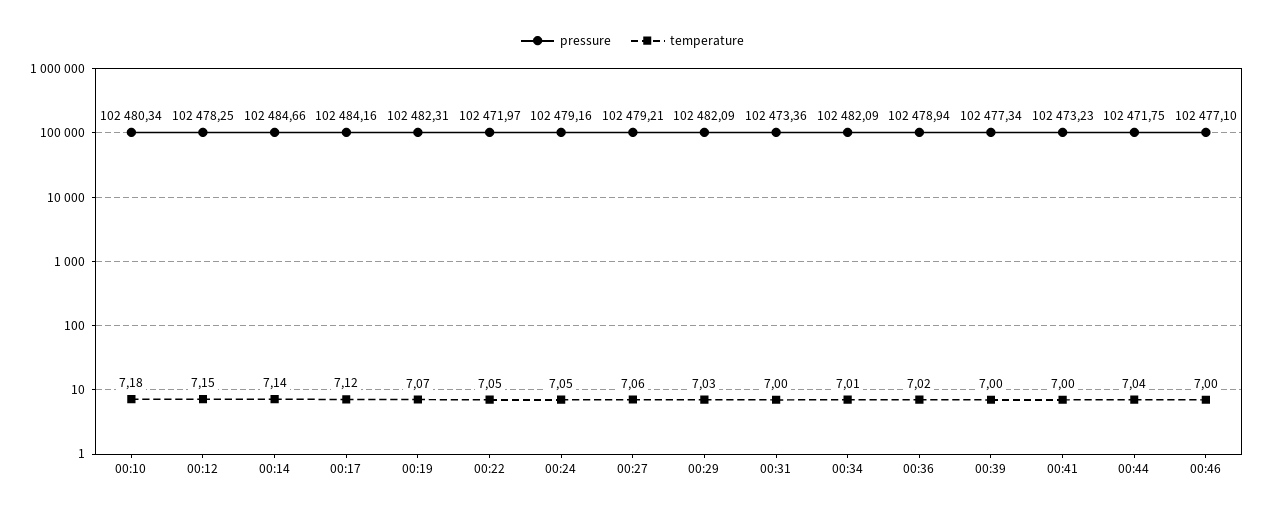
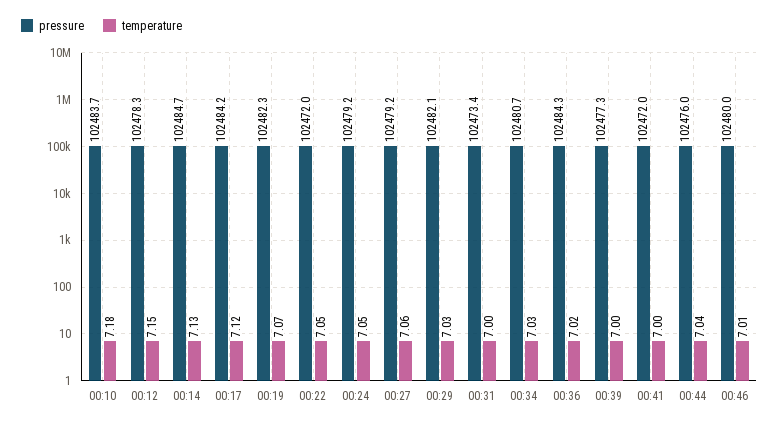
pressure, 00:10: 102480.34 -> 102483.7
temperature, 00:14: 7.14 -> 7.13
pressure, 00:34: 102482.09 -> 102480.7
temperature, 00:34: 7.01 -> 7.03
pressure, 00:36: 102478.94 -> 102484.3
pressure, 00:41: 102473.23 -> 102472
pressure, 00:44: 102471.75 -> 102476
pressure, 00:46: 102477.1 -> 102480
temperature, 00:46: 7 -> 7.01

